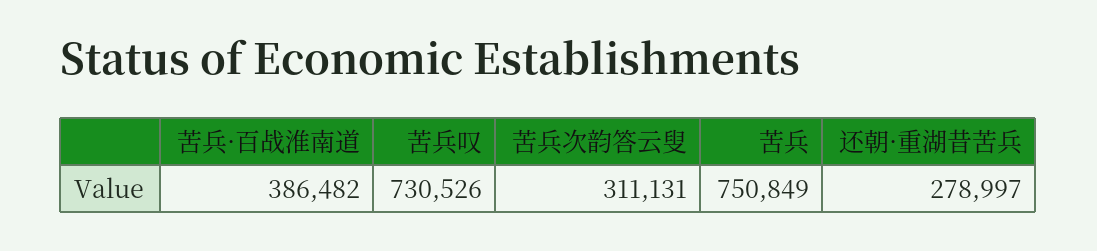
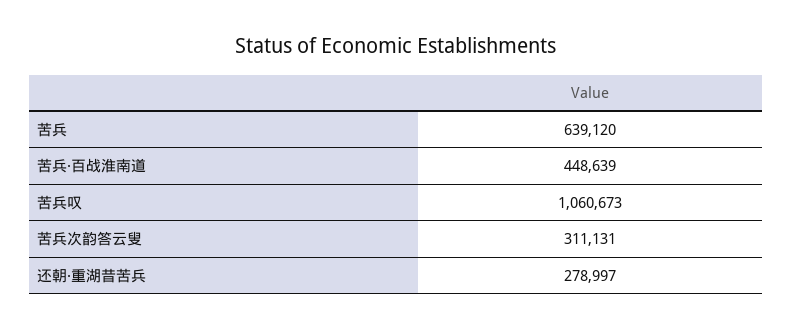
苦兵·百战淮南道: 386482 -> 448639
苦兵叹: 730526 -> 1060673
苦兵: 750849 -> 639120

